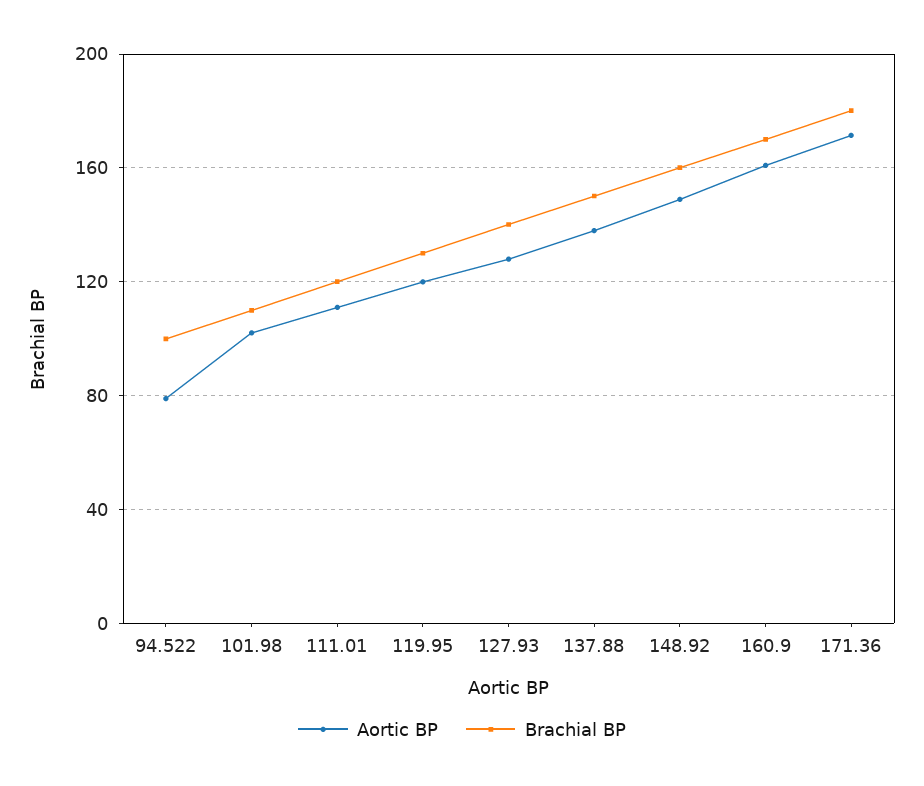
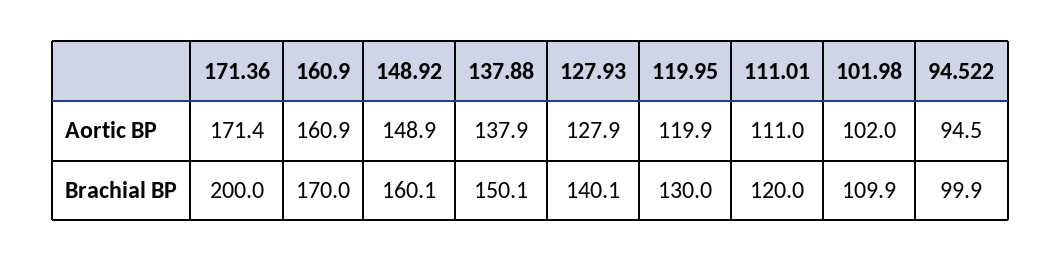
Aortic BP, 94.522: 80 -> 94.5
Brachial BP, 171.36: 180 -> 200

